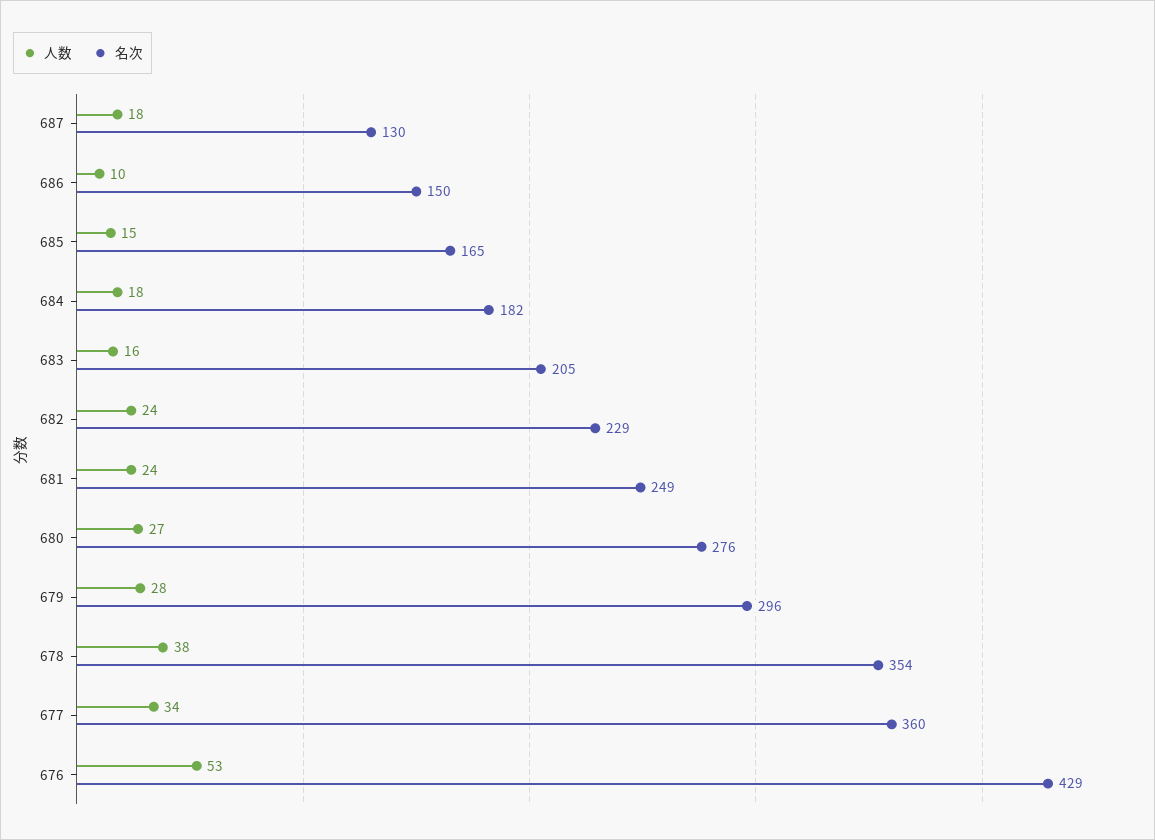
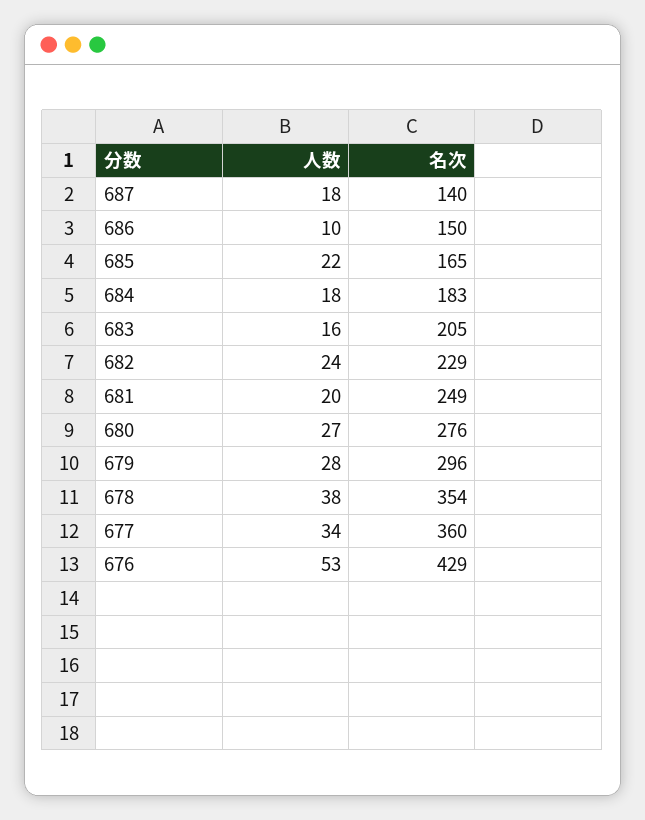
名次, 687: 130 -> 140
人数, 685: 15 -> 22
名次, 684: 182 -> 183
人数, 681: 24 -> 20

